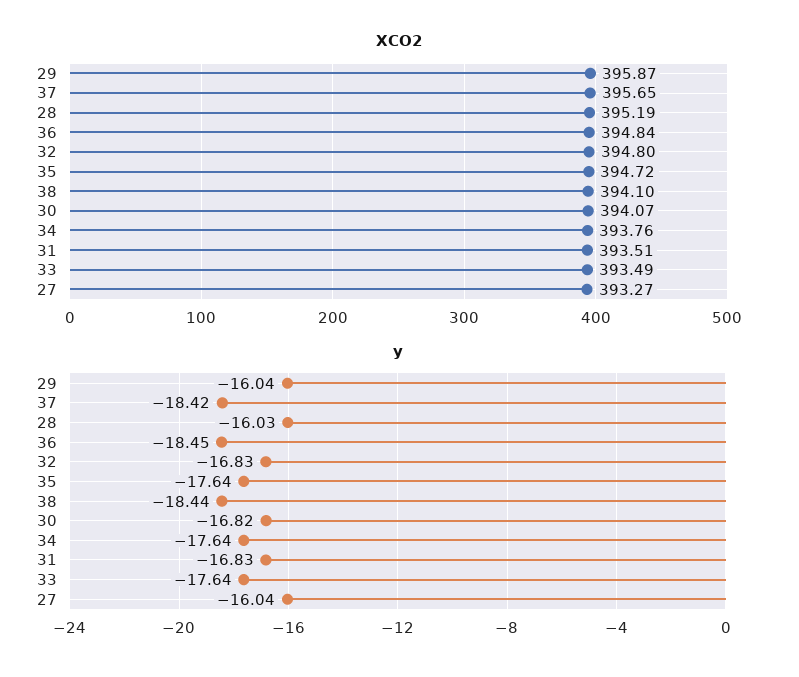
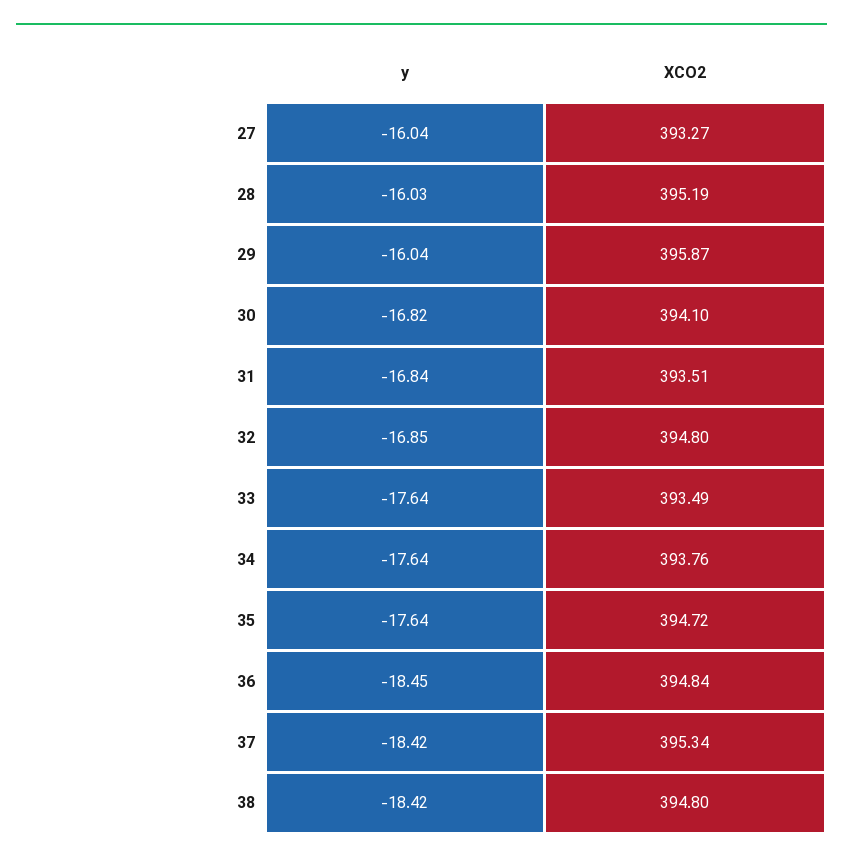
XCO2, 37: 395.65 -> 395.34
XCO2, 38: 394.1 -> 394.8
XCO2, 30: 394.07 -> 394.1
y, 32: -16.83 -> -16.85
y, 38: -18.44 -> -18.42
y, 31: -16.83 -> -16.84

